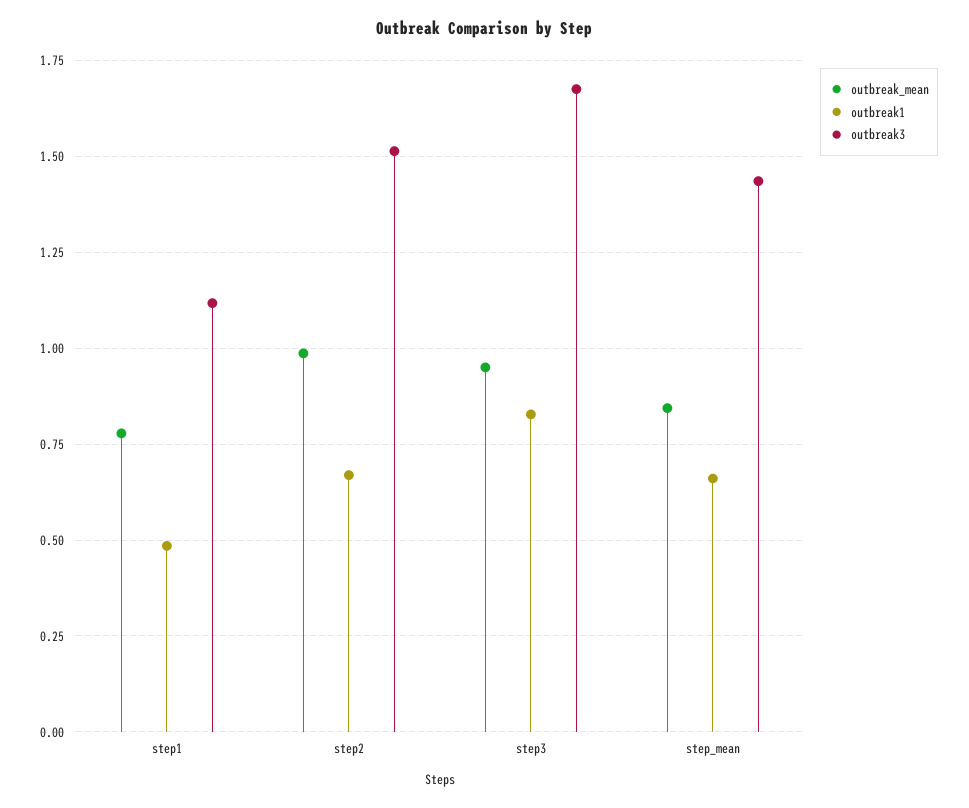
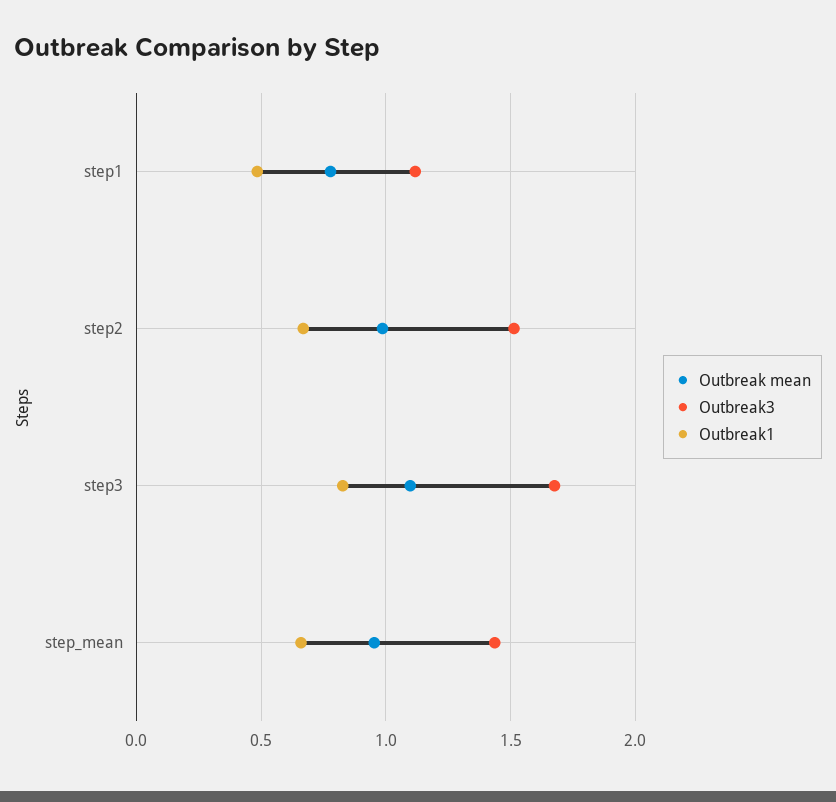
outbreak_mean, step3: 0.95 -> 1.1
outbreak_mean, step_mean: 0.85 -> 0.95

